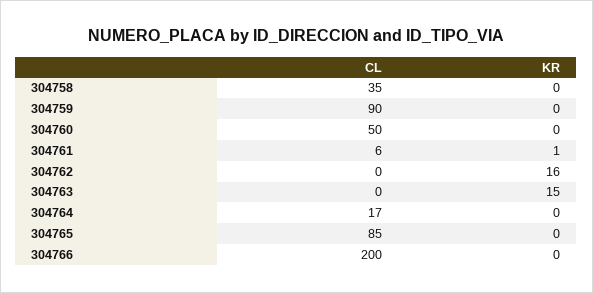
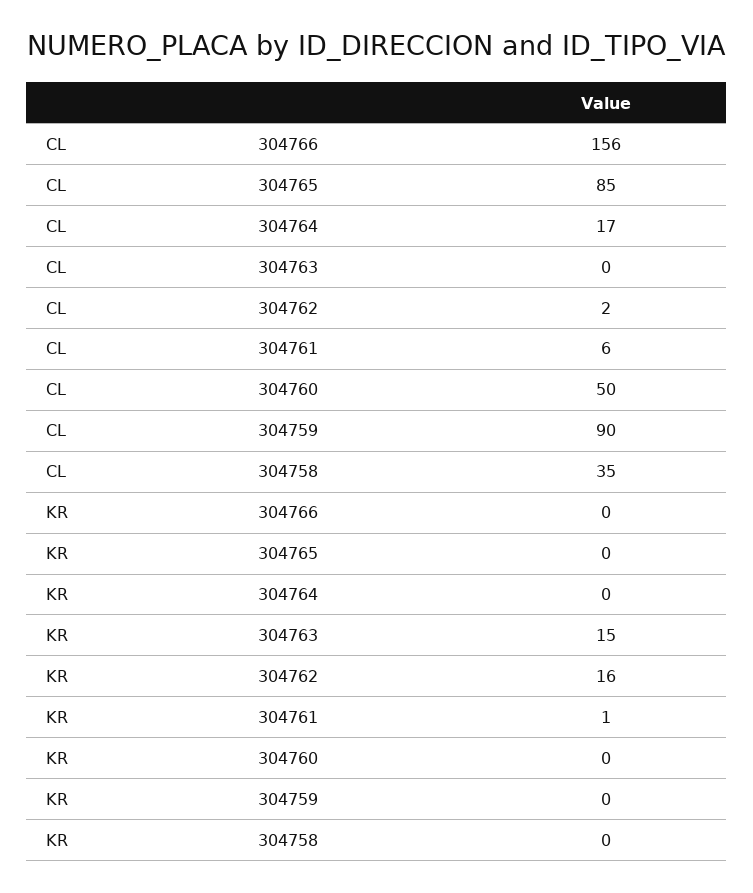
CL, 304762: 0 -> 2
CL, 304766: 200 -> 156

